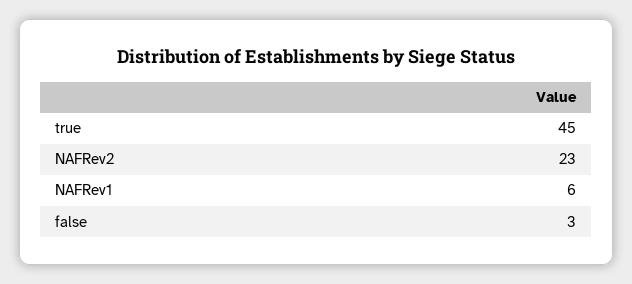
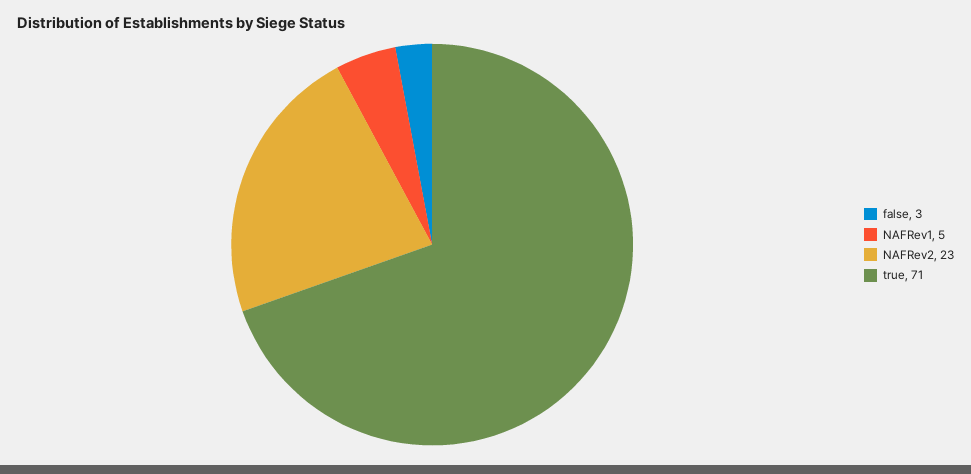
true: 45 -> 71
NAFRev1: 6 -> 5

